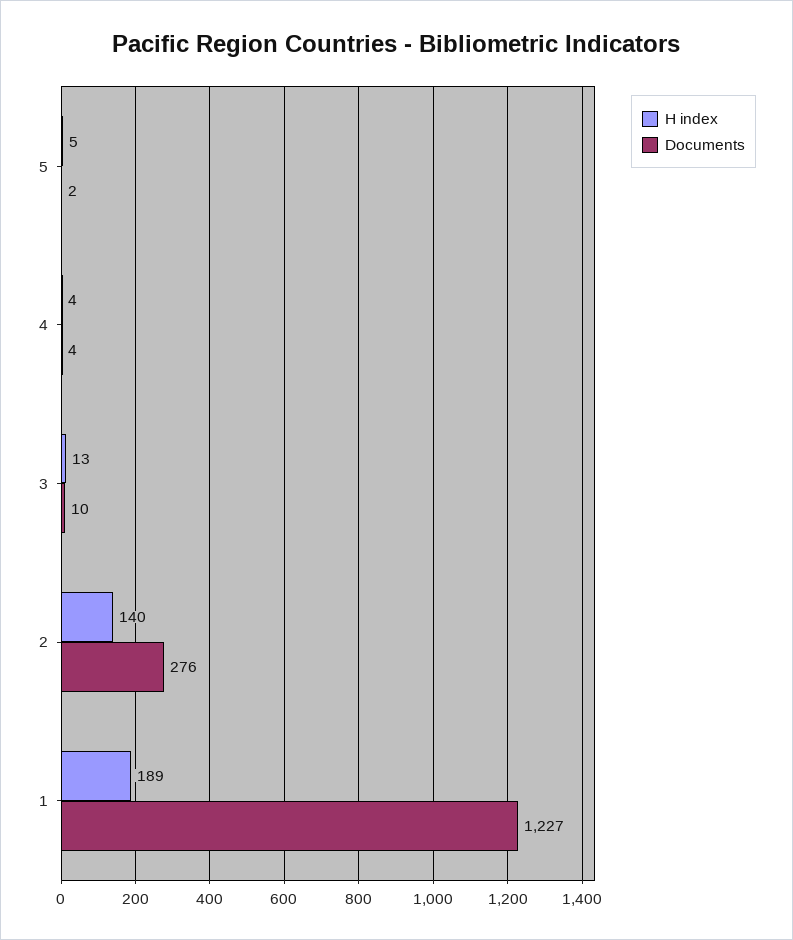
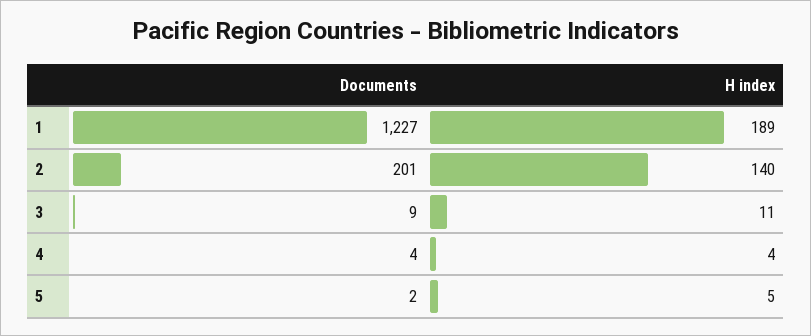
H index, 3: 13 -> 11
Documents, 3: 10 -> 9
Documents, 2: 276 -> 201

